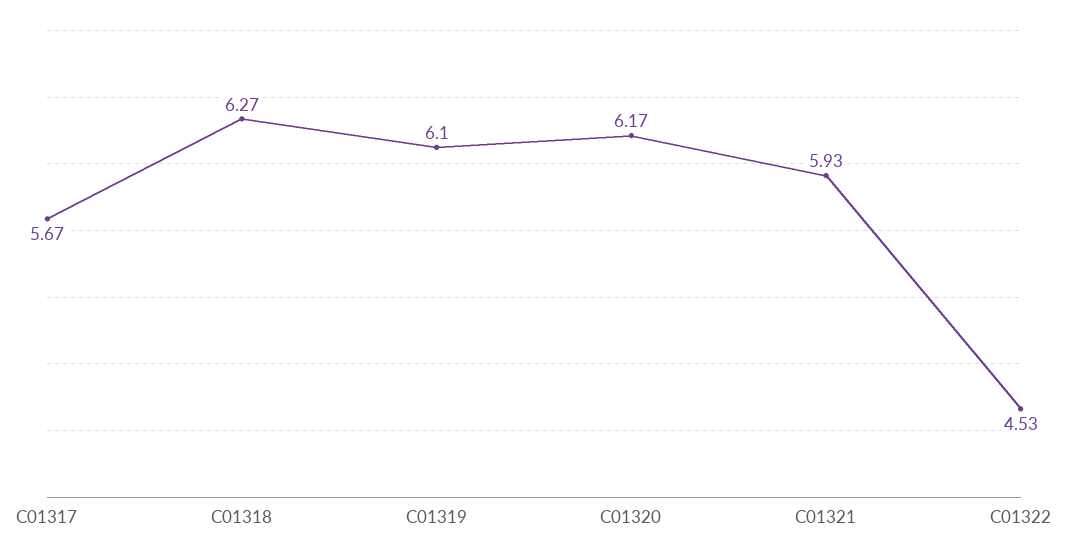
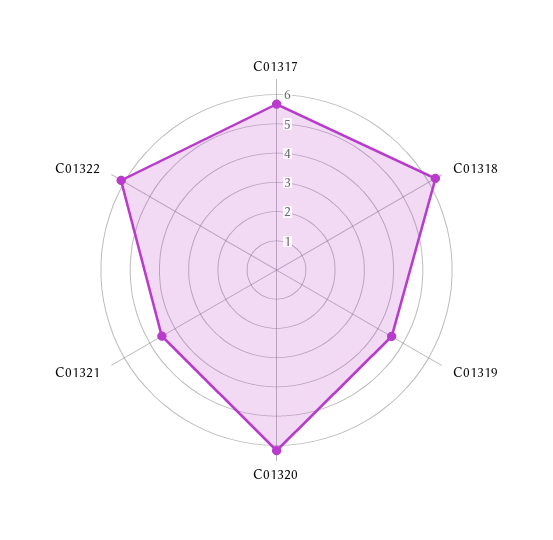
C01319: 6.1 -> 4.5
C01321: 5.93 -> 4.5
C01322: 4.53 -> 6

